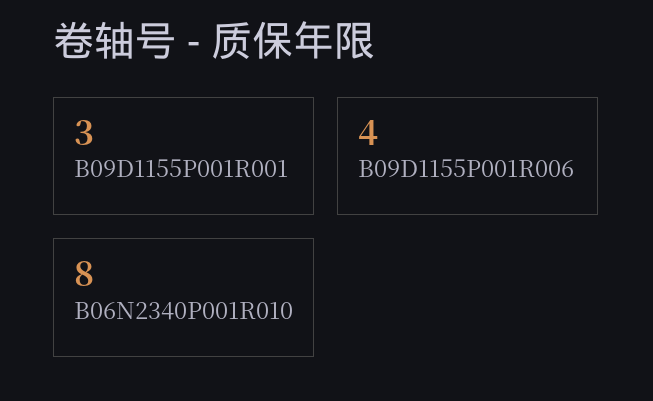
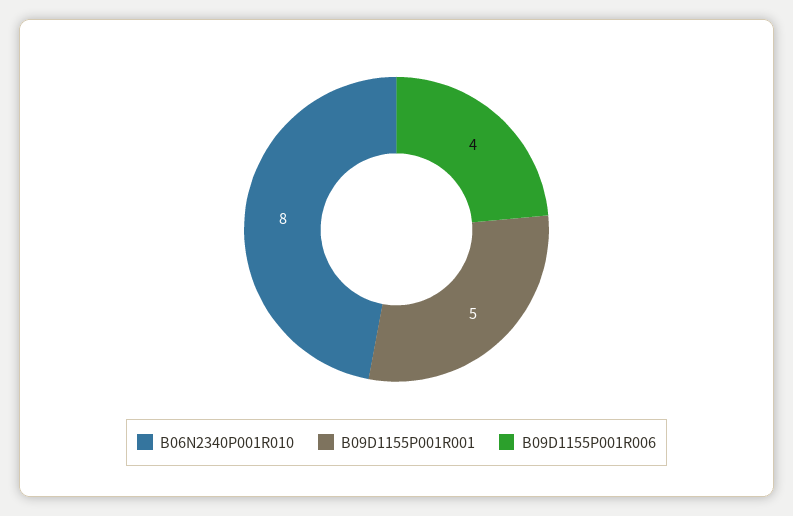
B09D1155P001R001: 3 -> 5

